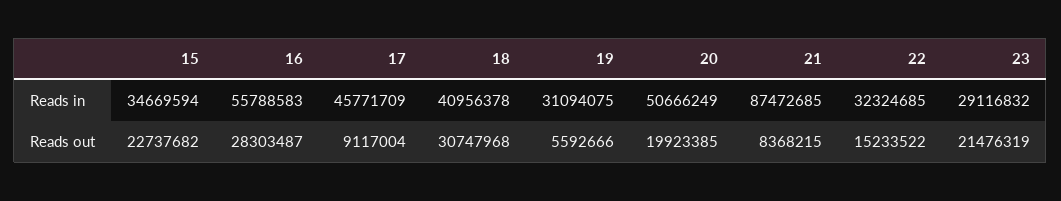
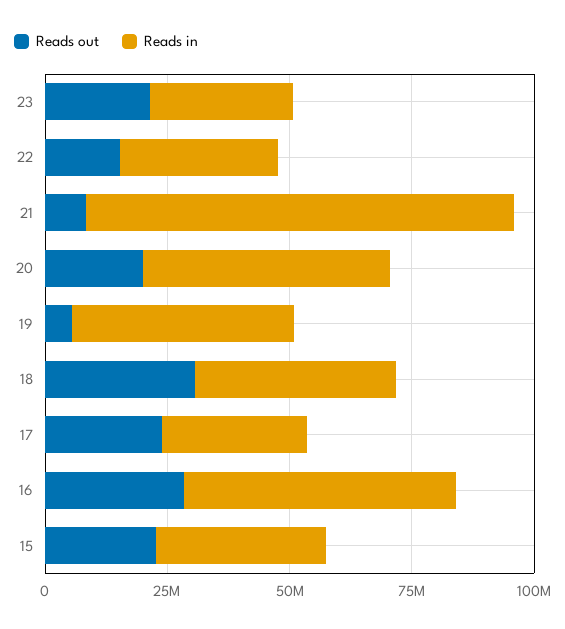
Reads in, 17: 45771709 -> 30000000
Reads in, 19: 31094075 -> 45000000
Reads out, 17: 9117004 -> 25000000

